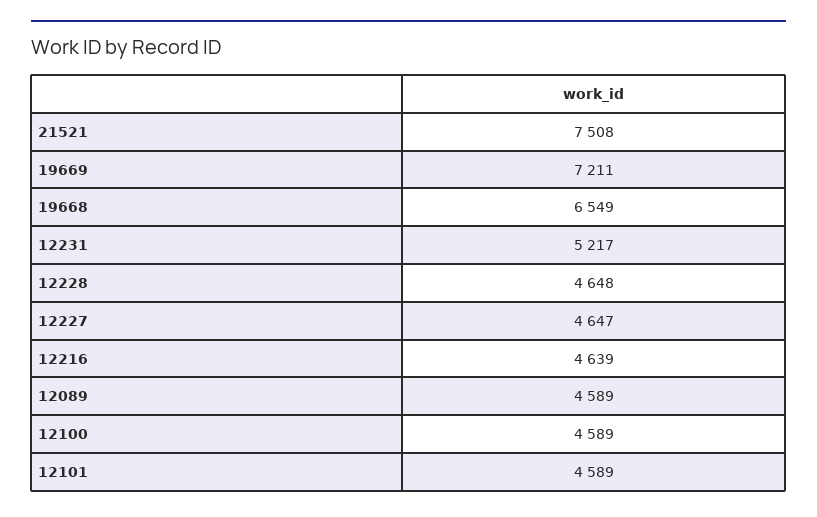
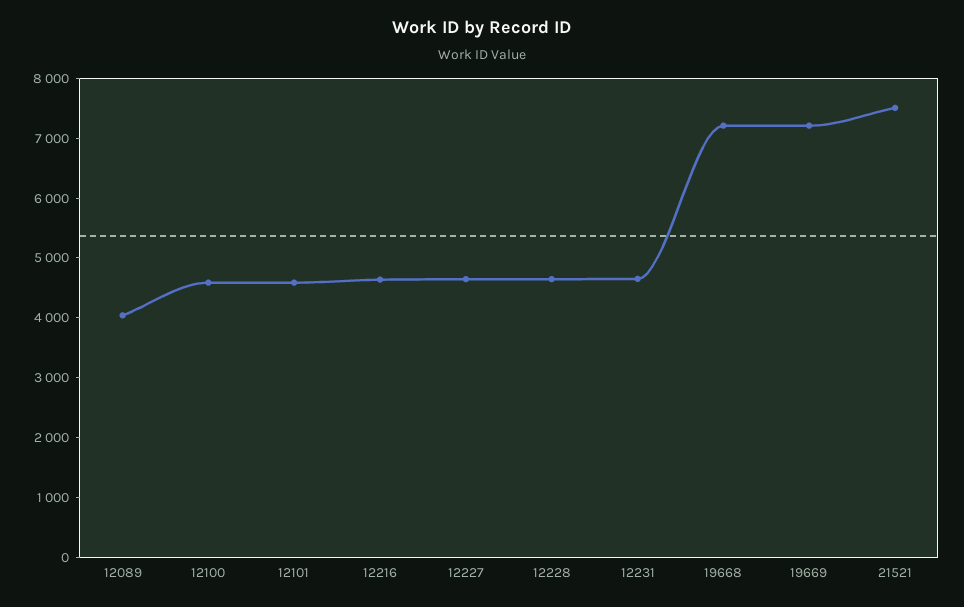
19668: 6549 -> 7200
12231: 5217 -> 4600
12089: 4589 -> 4000

